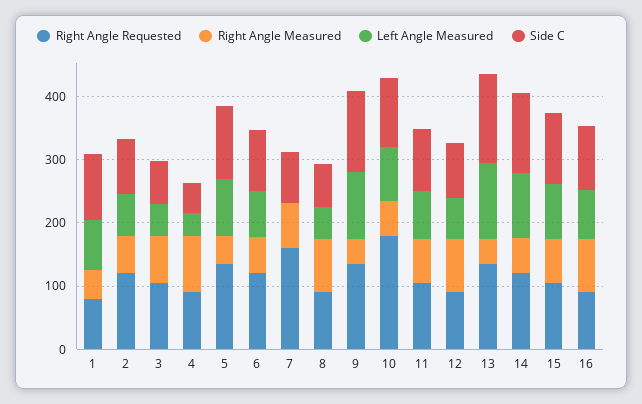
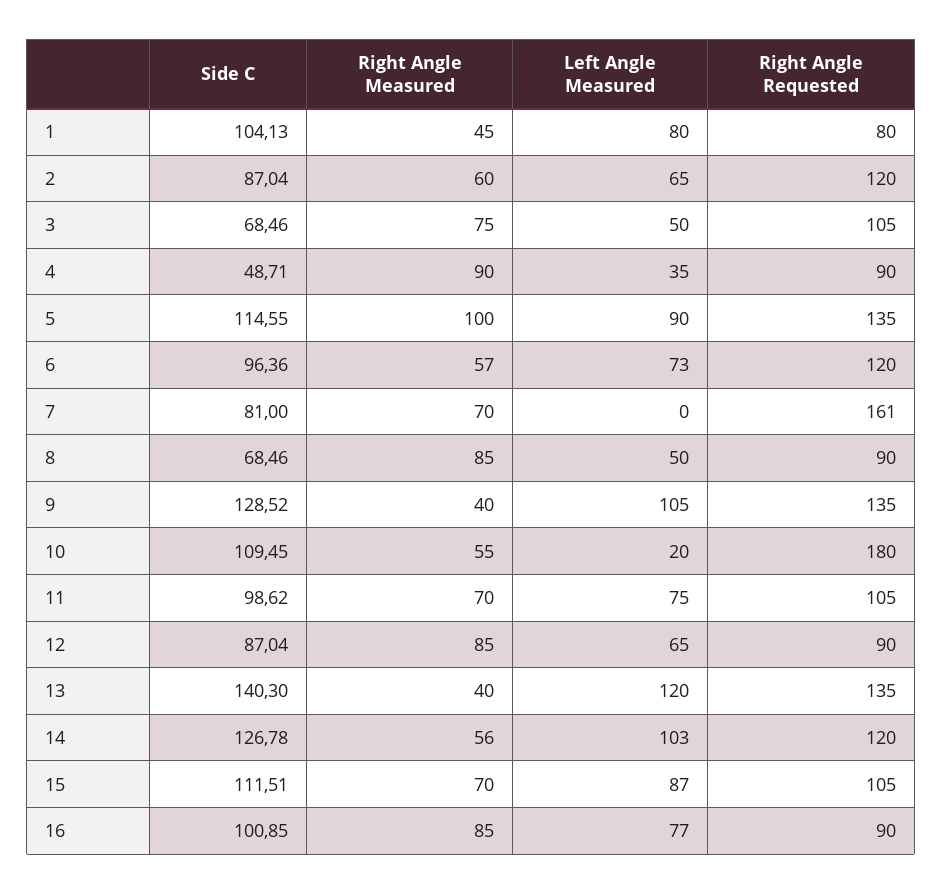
Right Angle Measured, 5: 40 -> 100
Left Angle Measured, 10: 80 -> 20

